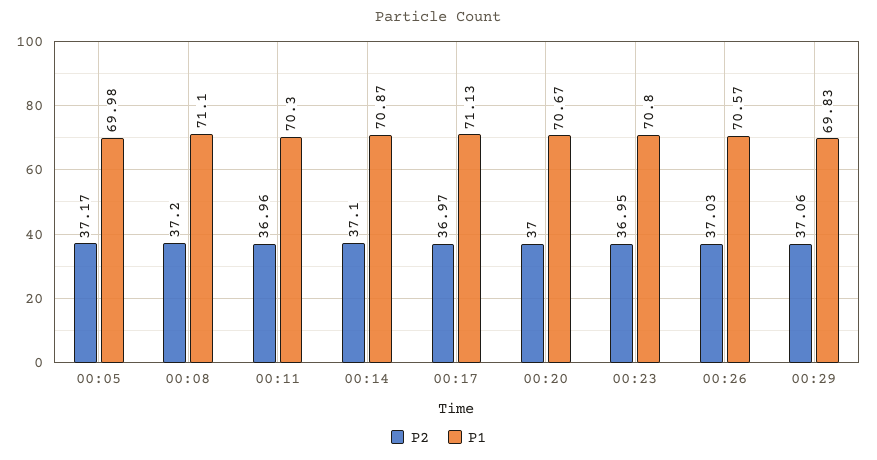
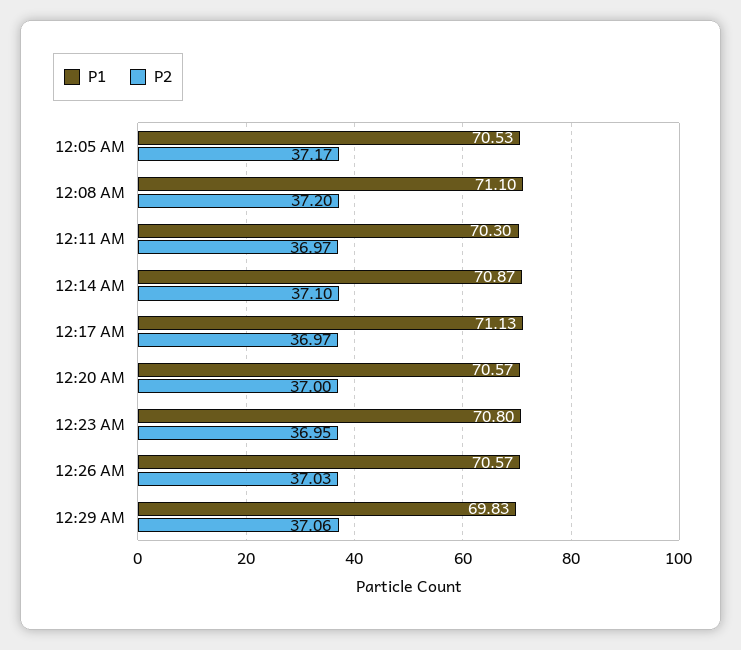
P1, 00:05: 69.98 -> 70.53
P2, 00:11: 36.96 -> 36.97
P1, 00:20: 70.67 -> 70.57

